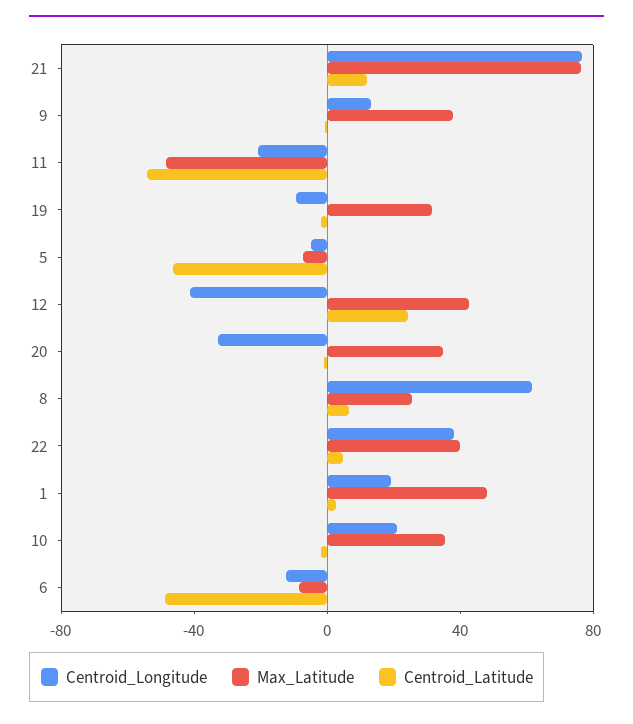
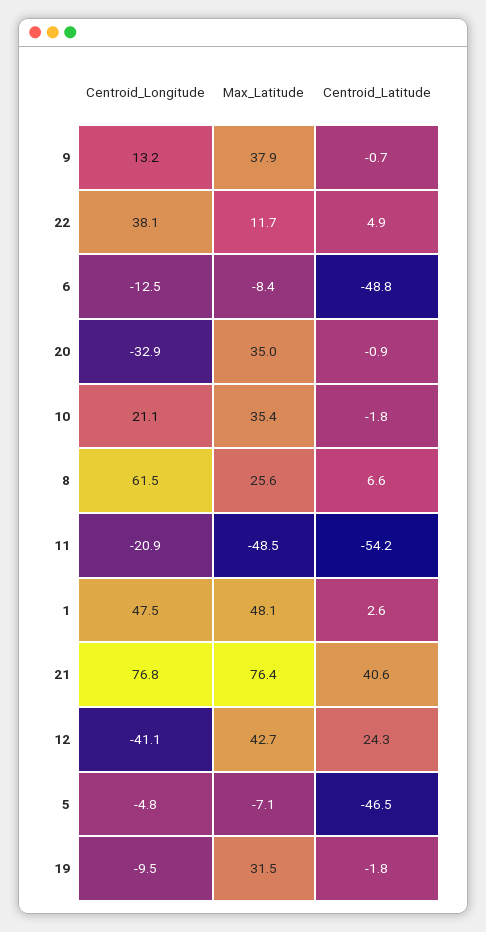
Centroid_Latitude, 21: 10 -> 40.6
Max_Latitude, 22: 40 -> 11.7
Centroid_Longitude, 1: 20 -> 47.5

